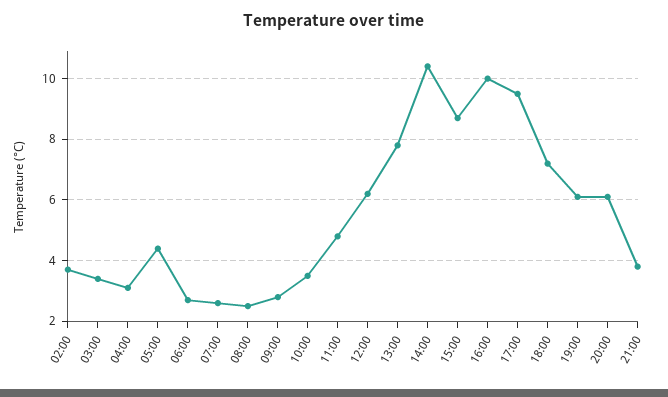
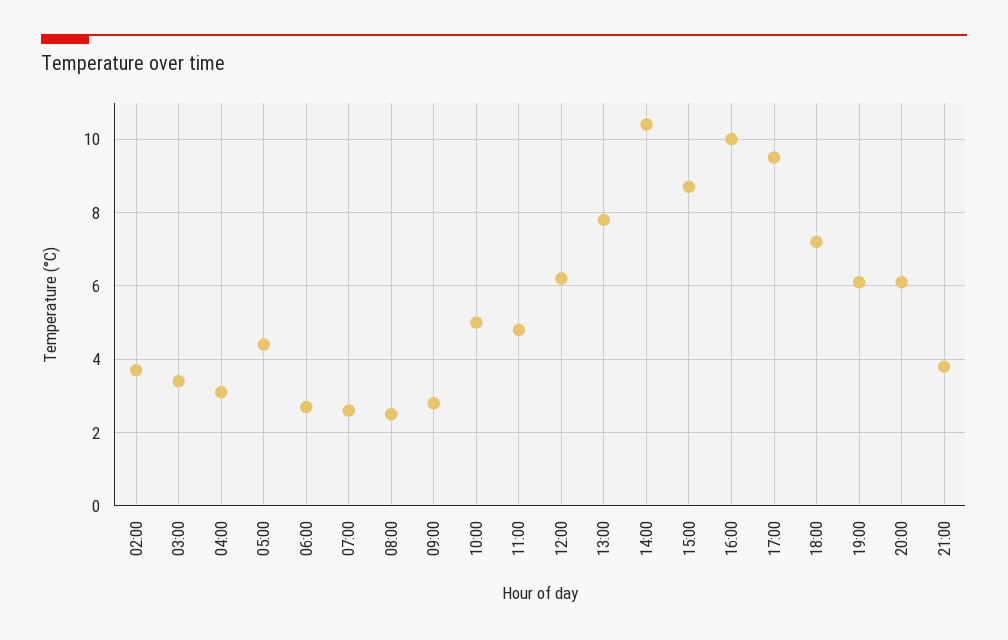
10:00: 3.5 -> 5

